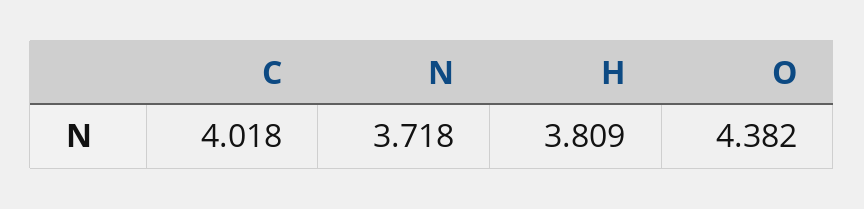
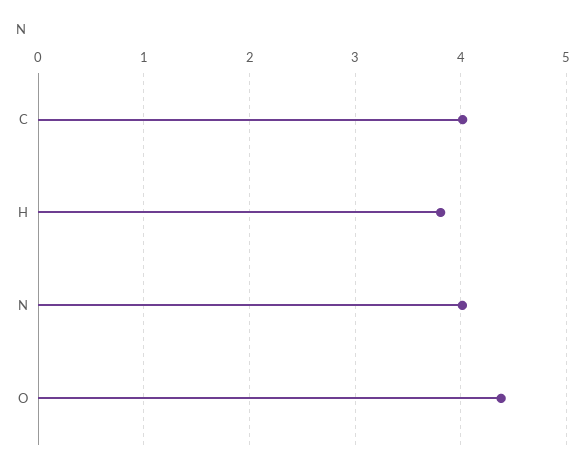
N: 3.718 -> 4

